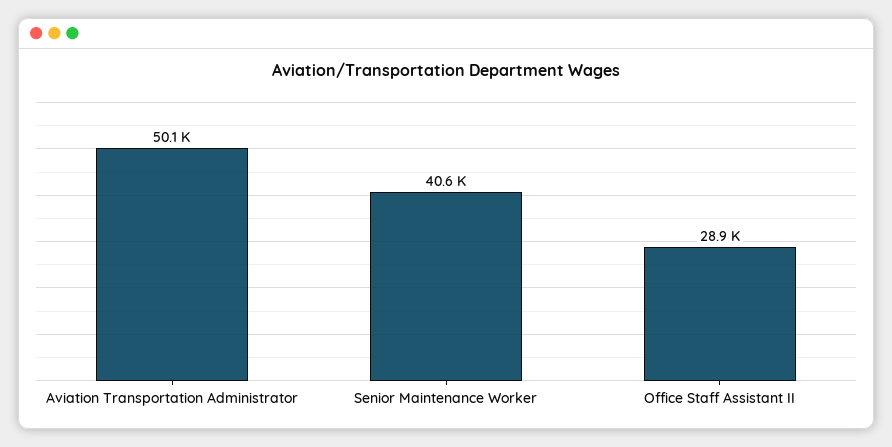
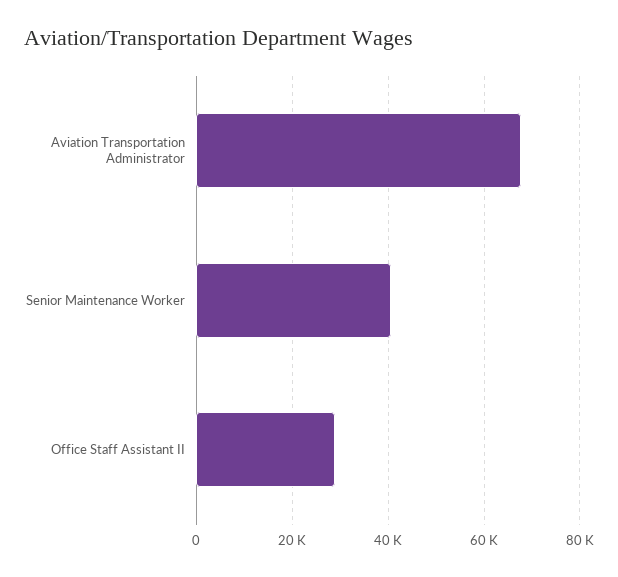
Aviation Transportation Administrator: 50100 -> 68000

